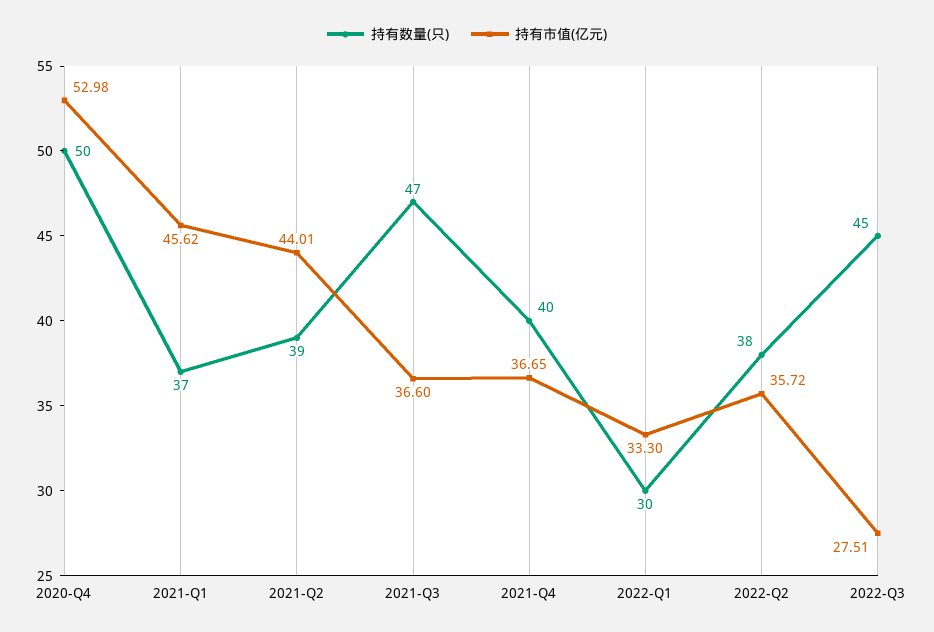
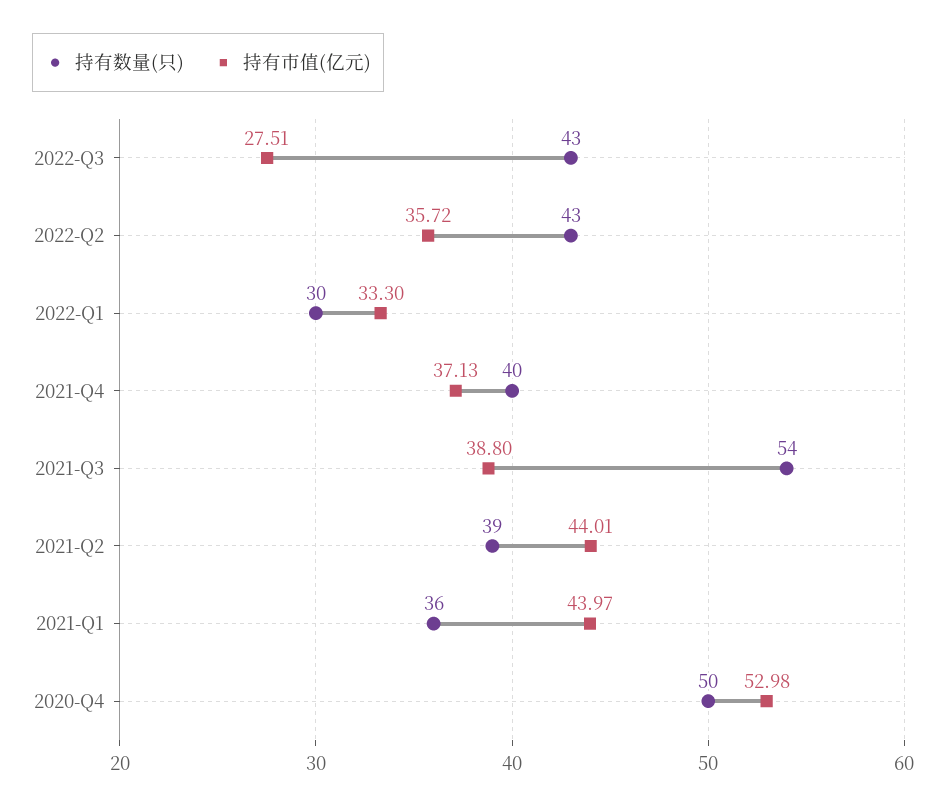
持有数量(只), 2021-Q1: 37 -> 36
持有市值(亿元), 2021-Q1: 45.62 -> 43.97
持有数量(只), 2021-Q3: 47 -> 54
持有市值(亿元), 2021-Q3: 36.6 -> 38.8
持有市值(亿元), 2021-Q4: 36.65 -> 37.13
持有数量(只), 2022-Q2: 38 -> 43
持有数量(只), 2022-Q3: 45 -> 43

